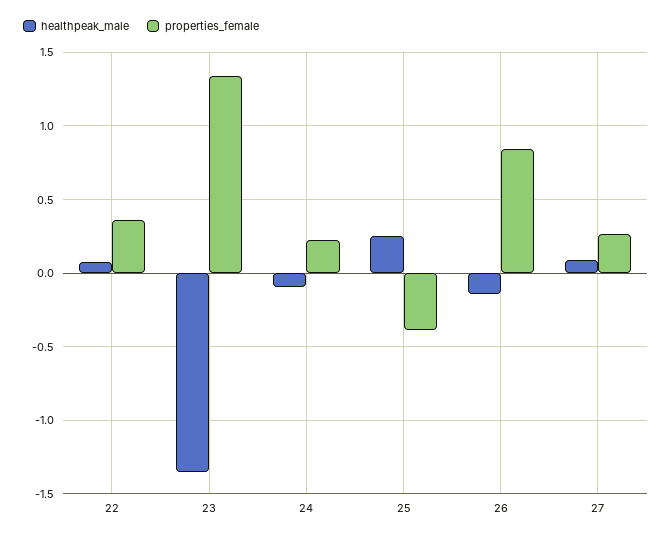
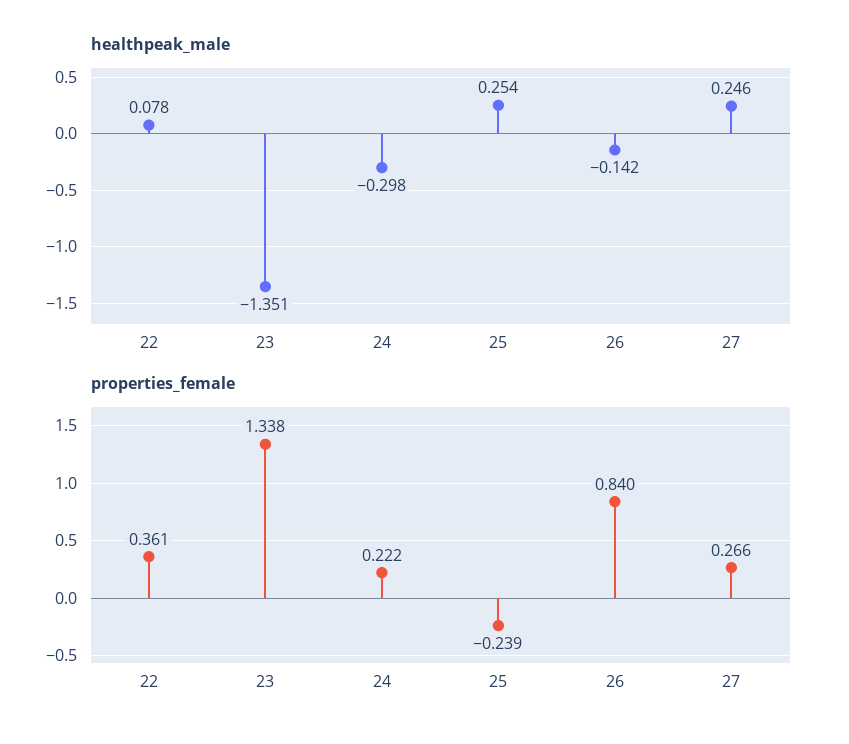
healthpeak_male, 24: -0.1 -> -0.298
properties_female, 25: -0.4 -> -0.239
healthpeak_male, 27: 0.1 -> 0.246

